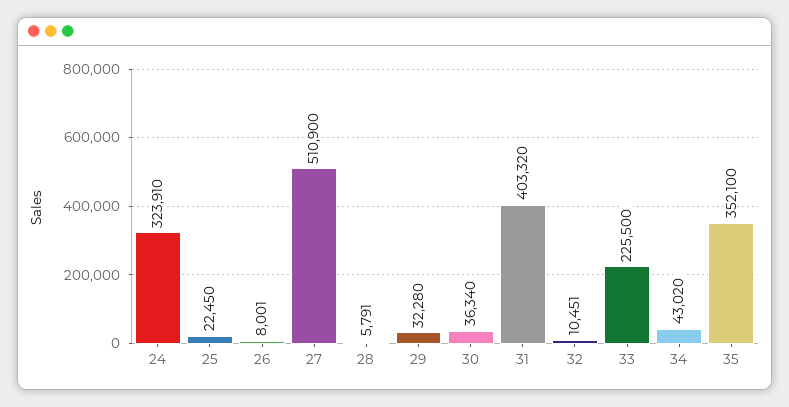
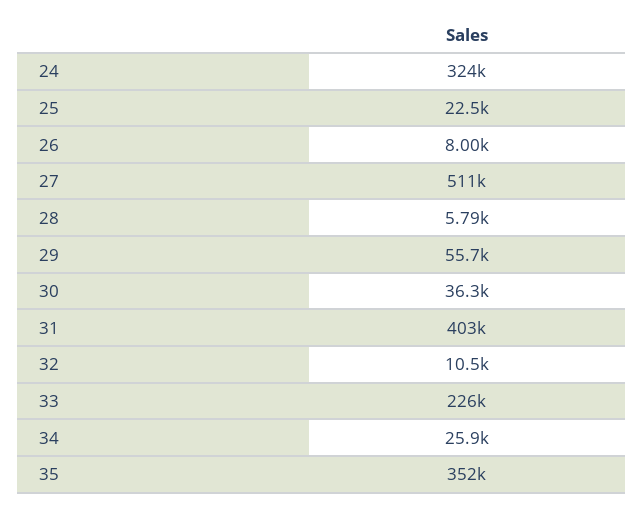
29: 32280 -> 55700
34: 43020 -> 25900

